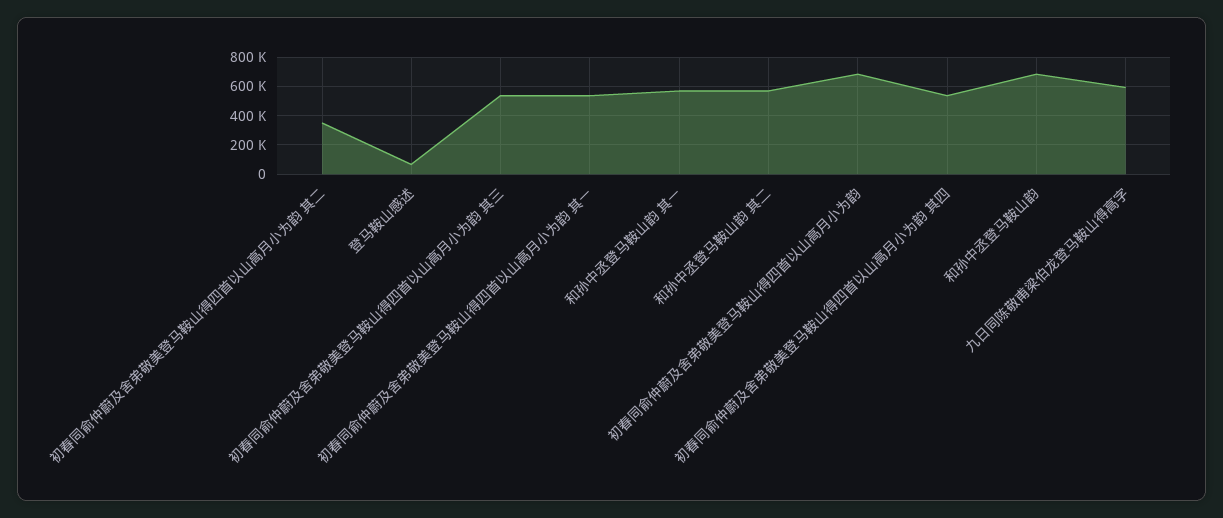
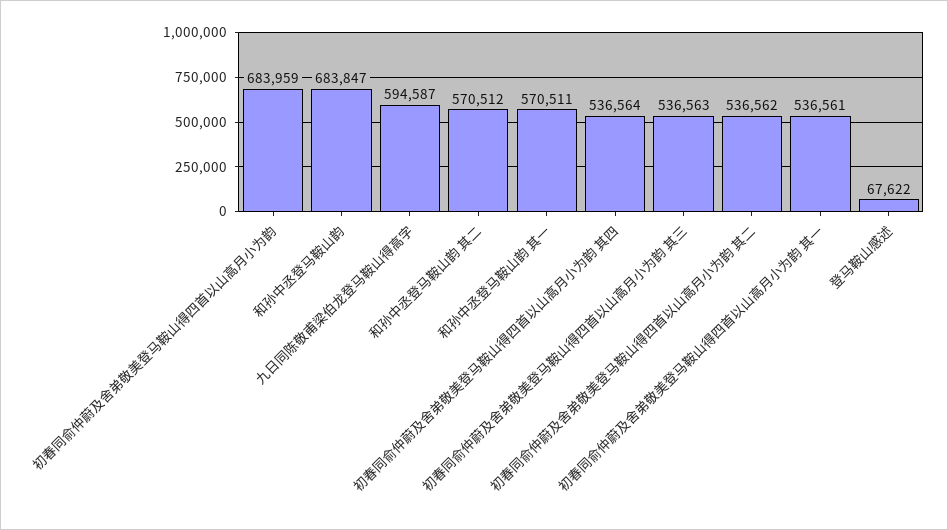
初春同俞仲蔚及舍弟敬美登马鞍山得四首以山高月小为韵 其二: 350000 -> 536562

